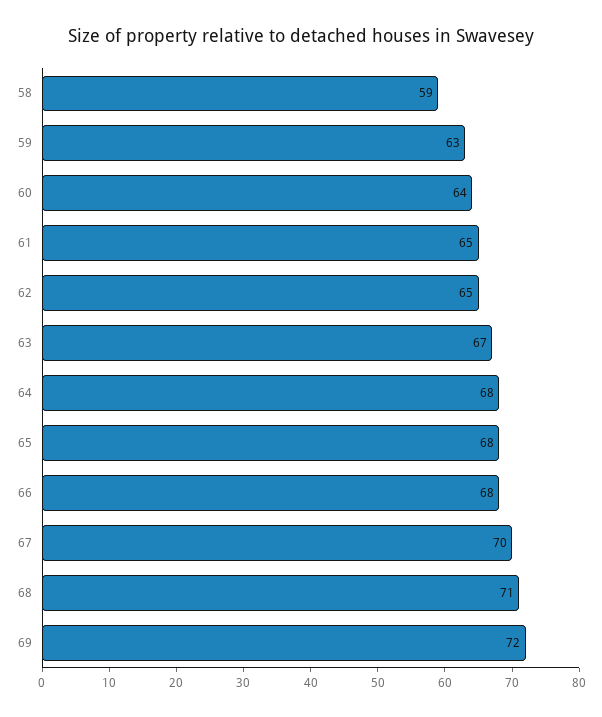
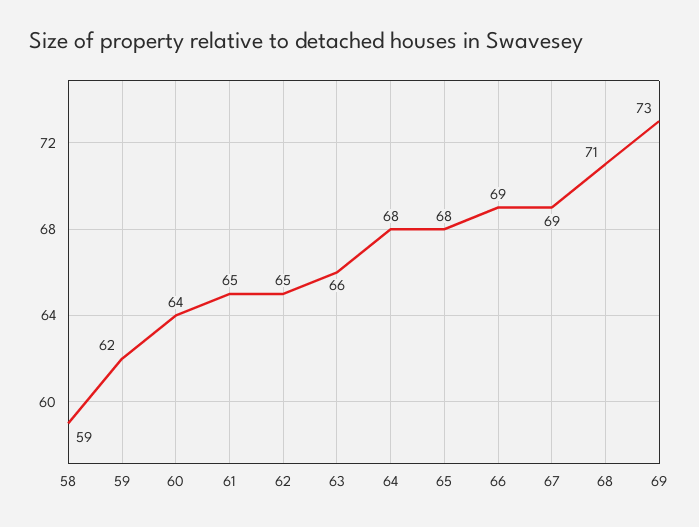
59: 63 -> 62
63: 67 -> 66
66: 68 -> 69
67: 70 -> 69
69: 72 -> 73

